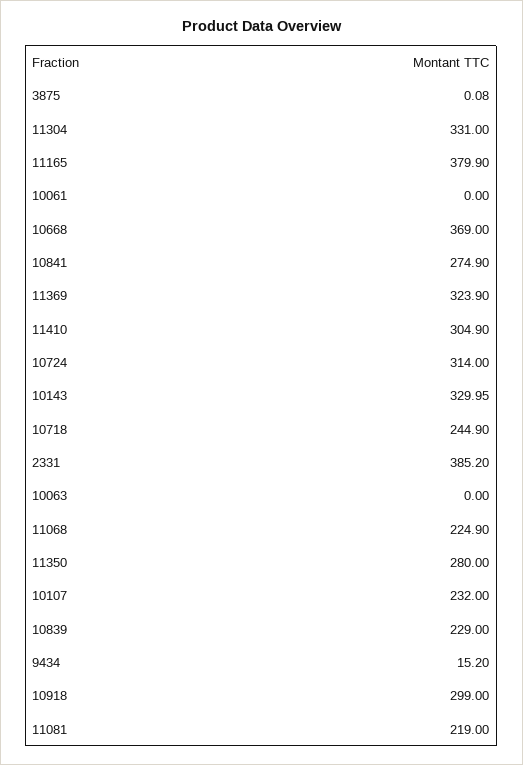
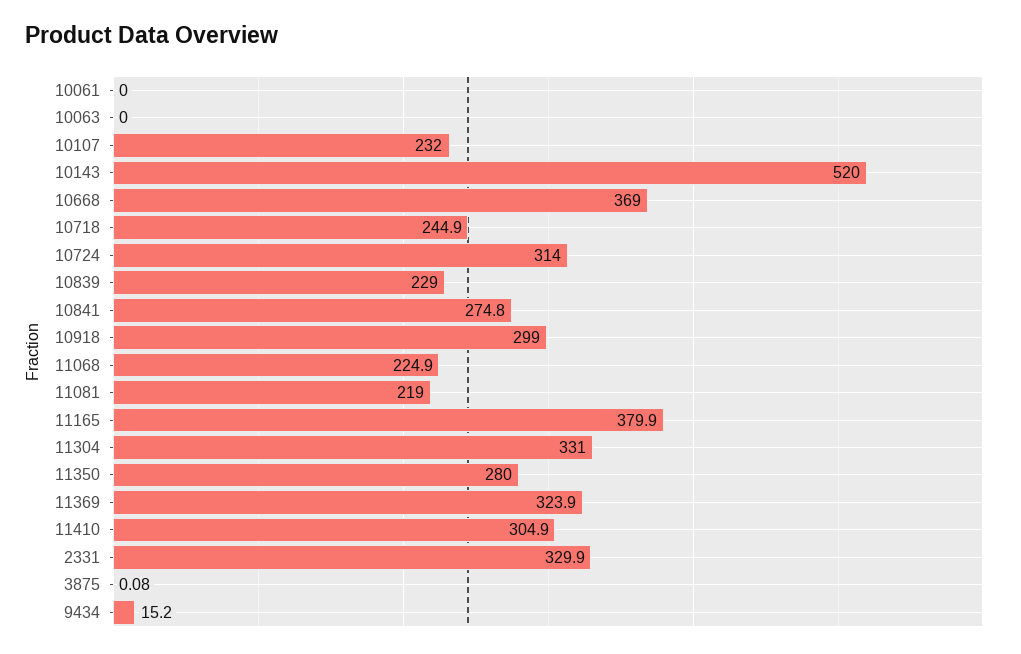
10841: 274.9 -> 274.8
10143: 329.95 -> 520
2331: 385.2 -> 329.9

